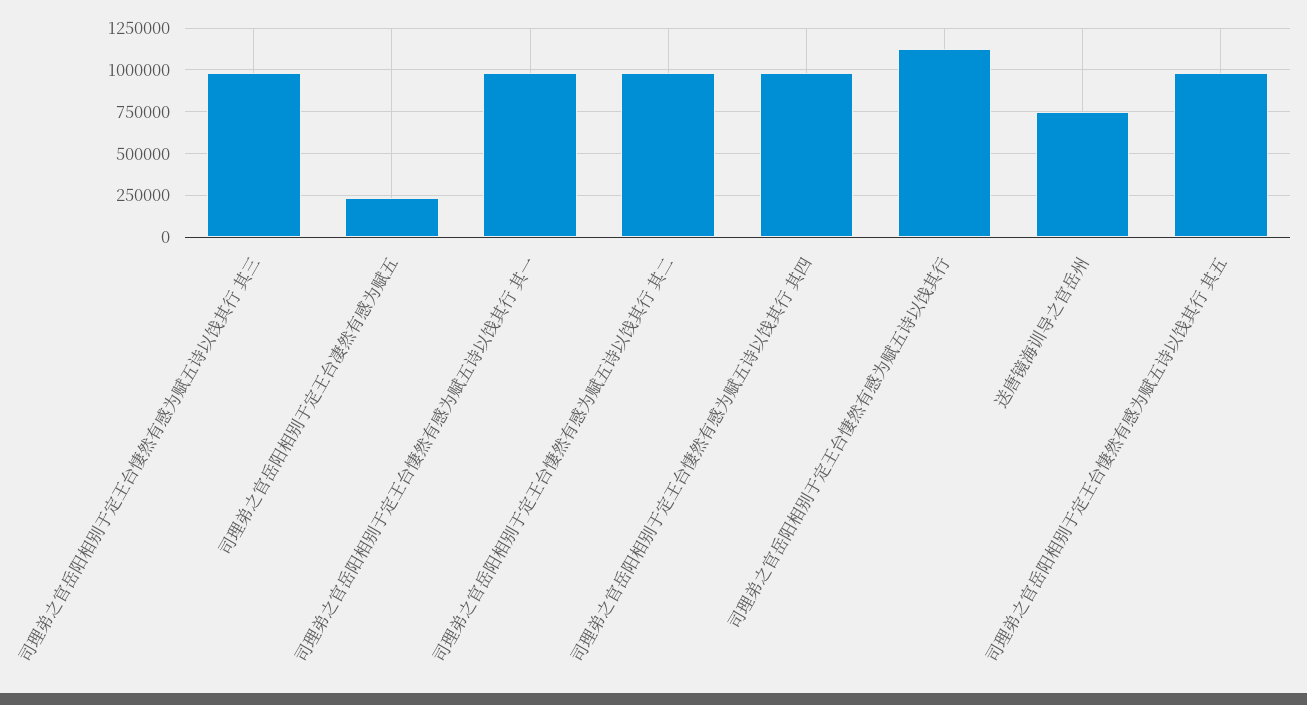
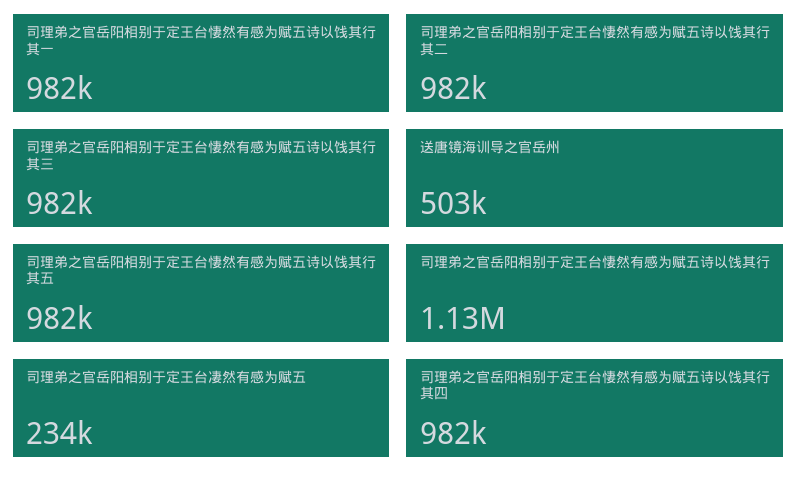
送唐镜海训导之官岳州: 750000 -> 503000

